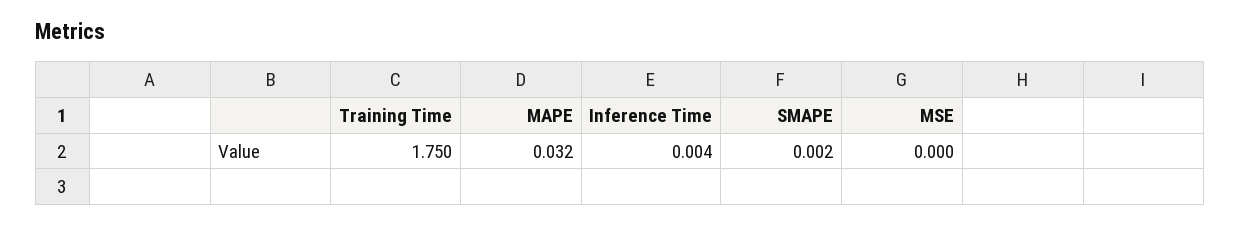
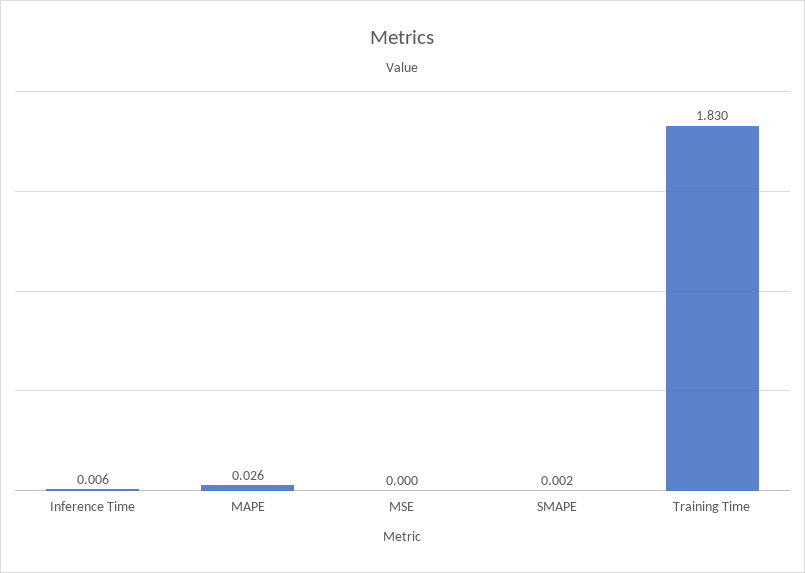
Training Time: 1.75 -> 1.83
MAPE: 0.032 -> 0.026
Inference Time: 0.004 -> 0.006

